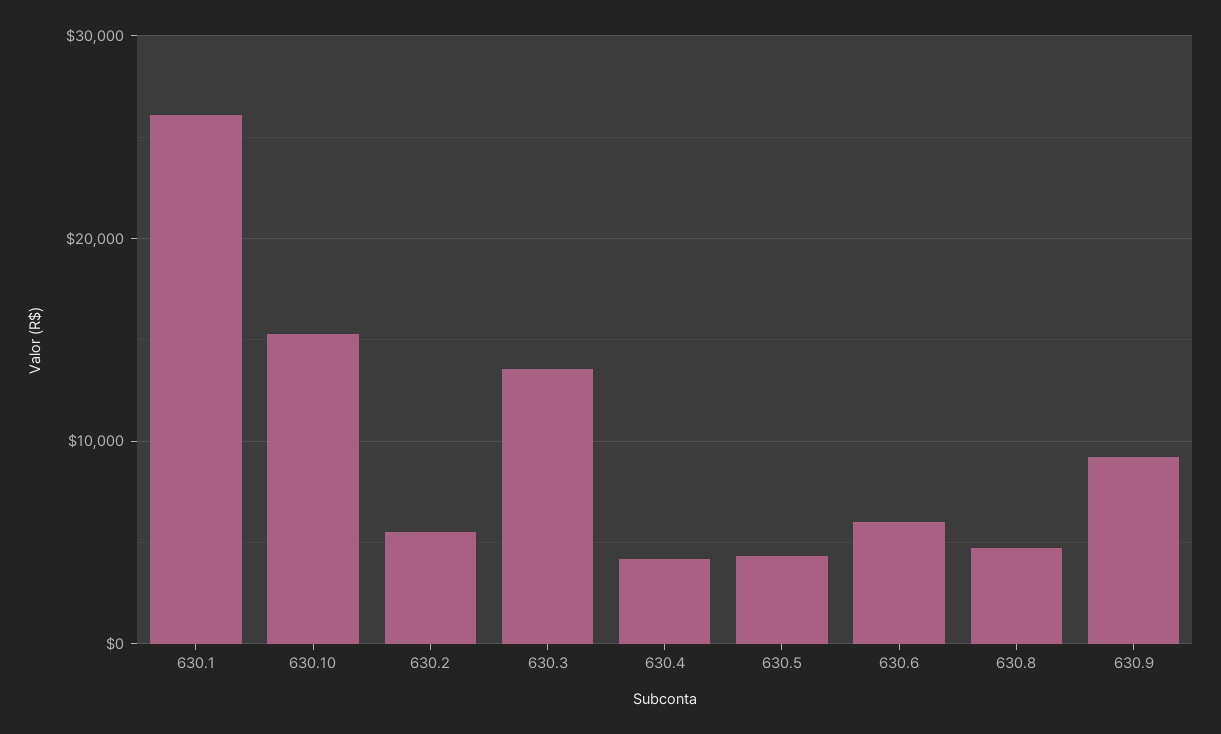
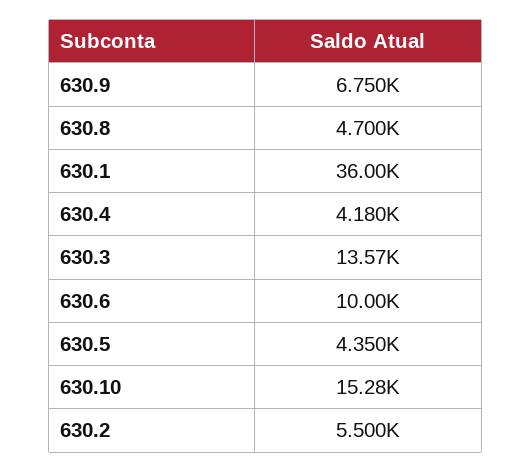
630.1: 26000 -> 36000
630.6: 6000 -> 10000
630.9: 9000 -> 6750

